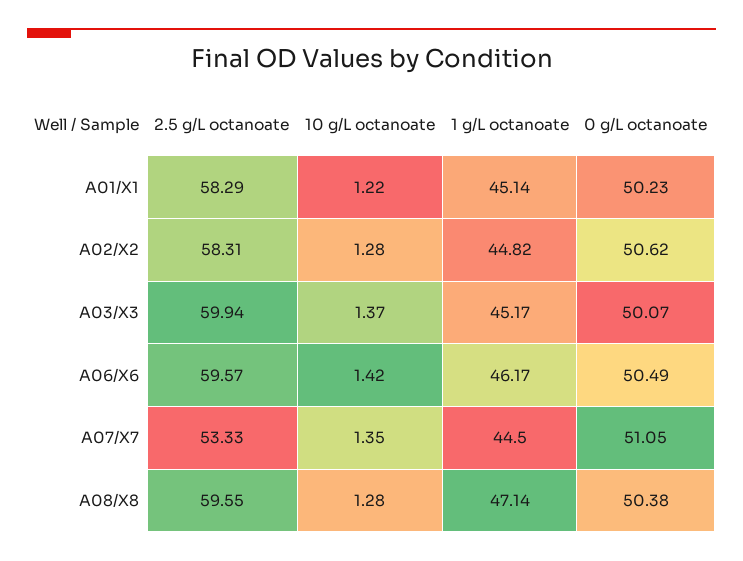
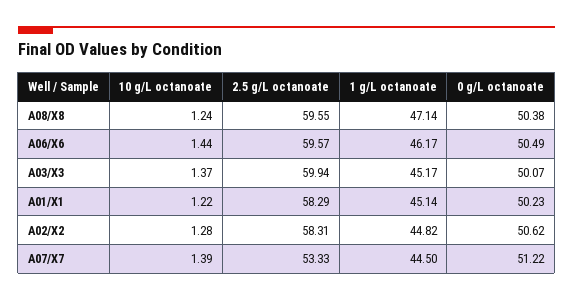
10 g/L octanoate, A06/X6: 1.42 -> 1.44
10 g/L octanoate, A07/X7: 1.35 -> 1.39
0 g/L octanoate, A07/X7: 51.05 -> 51.22
10 g/L octanoate, A08/X8: 1.28 -> 1.24

